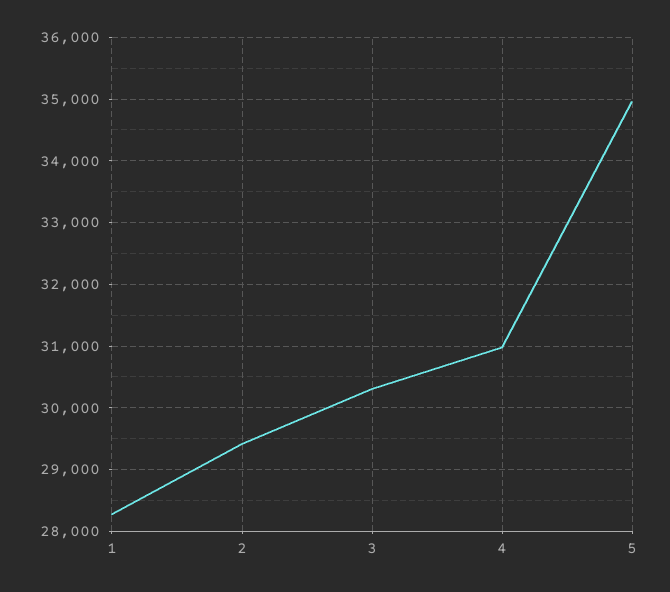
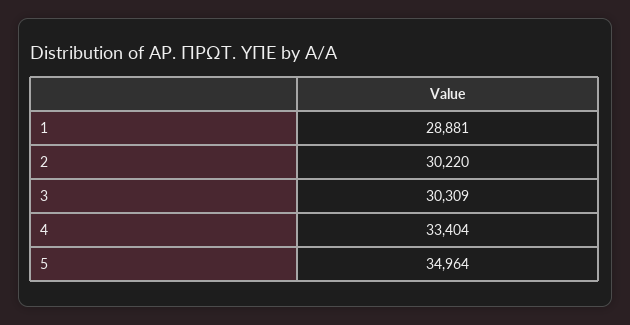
1: 28300 -> 28881
2: 29400 -> 30220
4: 31000 -> 33404

